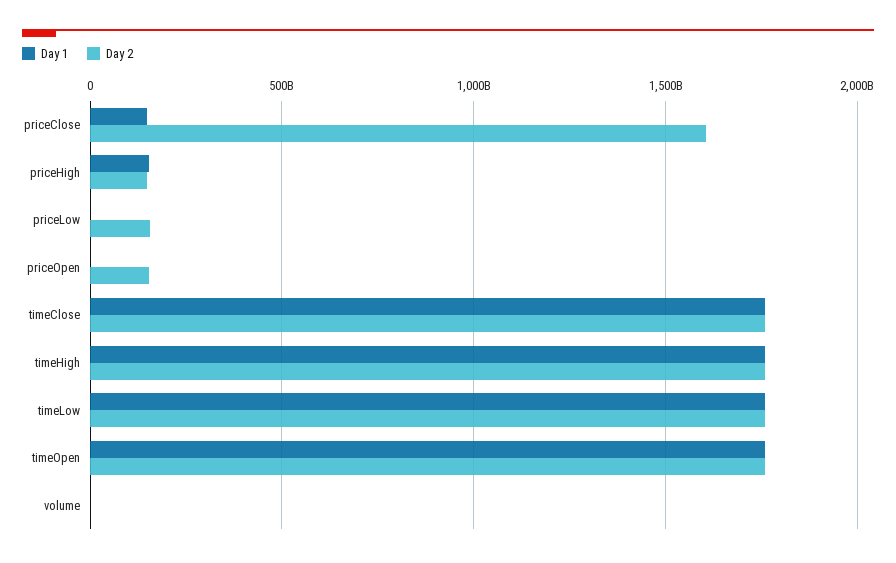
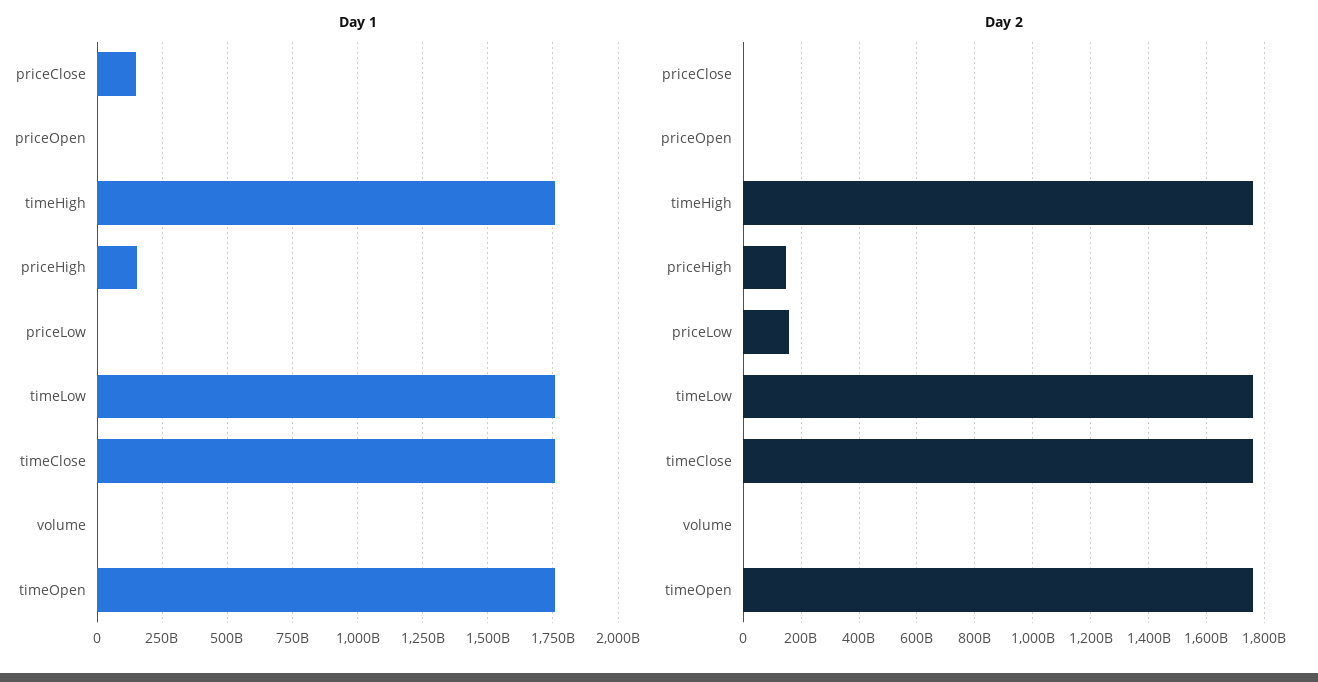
Day 2, priceClose: 1600000000000 -> 0
Day 2, priceOpen: 150000000000 -> 0

